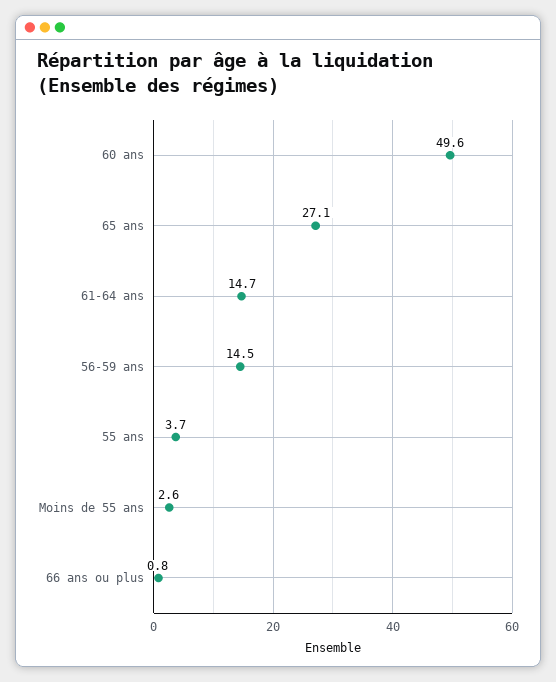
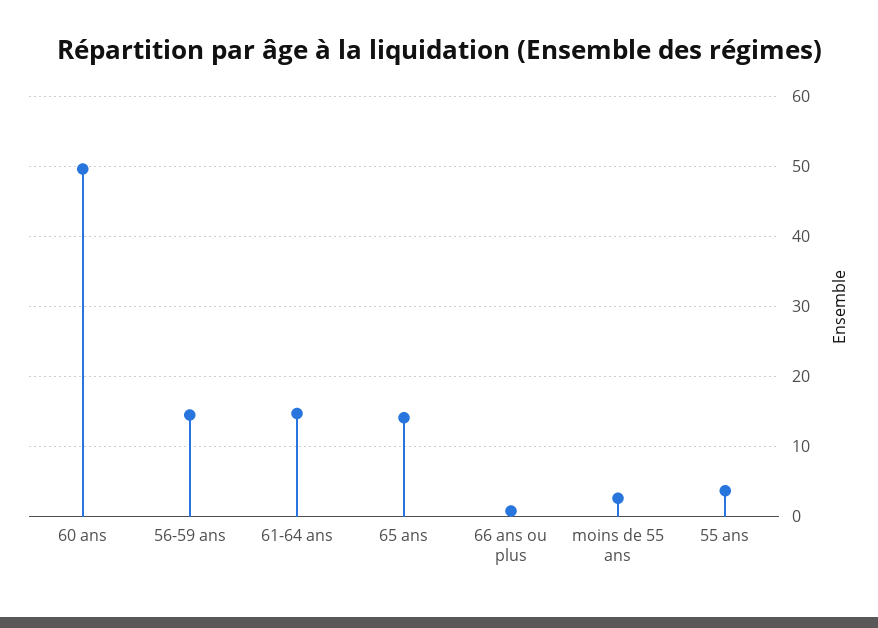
65 ans: 27.1 -> 14

